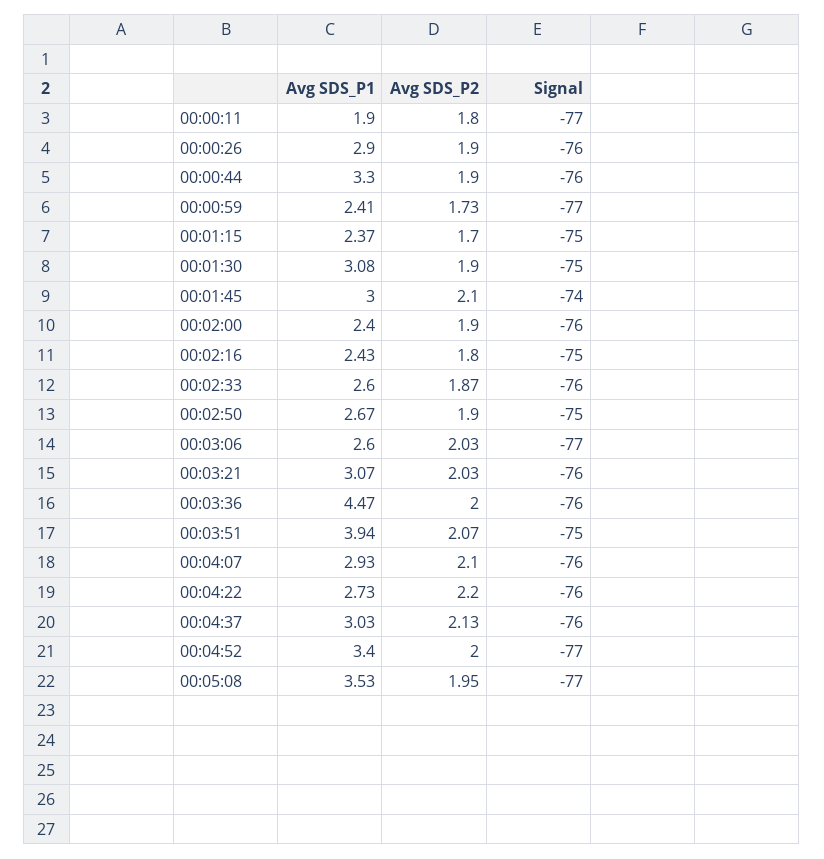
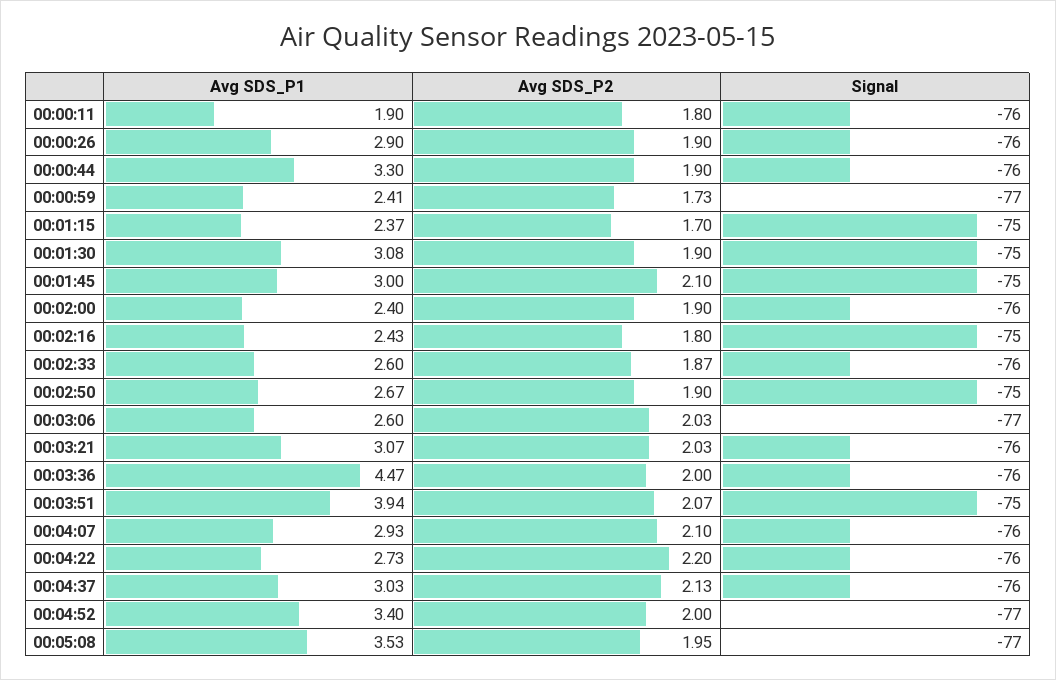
Signal, 00:00:11: -77 -> -76
Signal, 00:01:45: -74 -> -75

